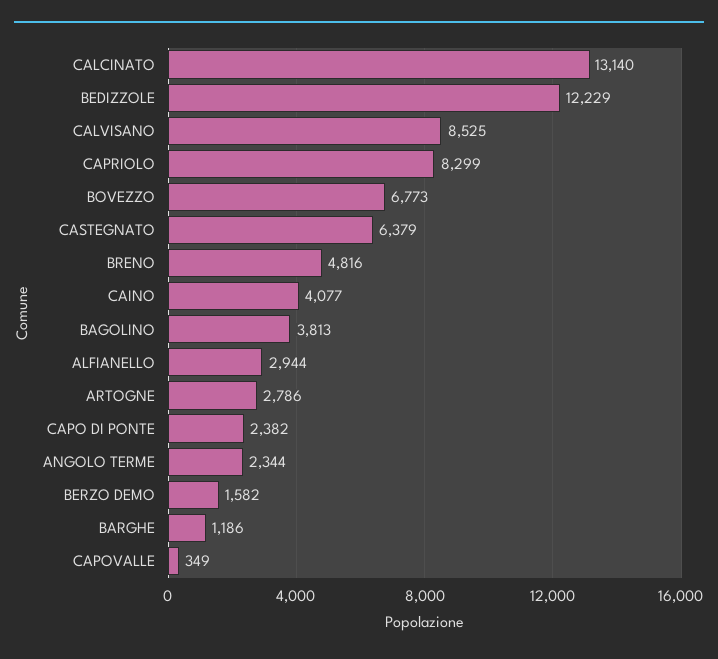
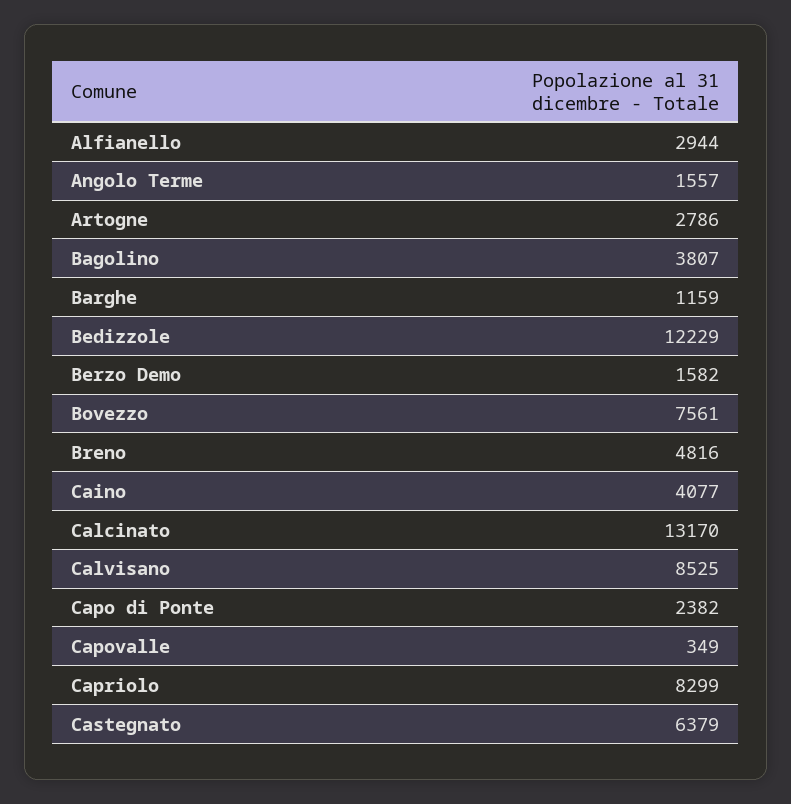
CALCINATO: 13140 -> 13170
BOVEZZO: 6773 -> 7561
BAGOLINO: 3813 -> 3807
ANGOLO TERME: 2344 -> 1557
BARGHE: 1186 -> 1159

